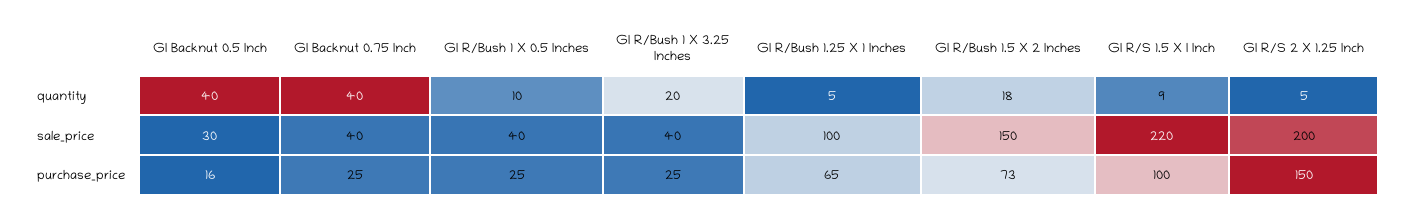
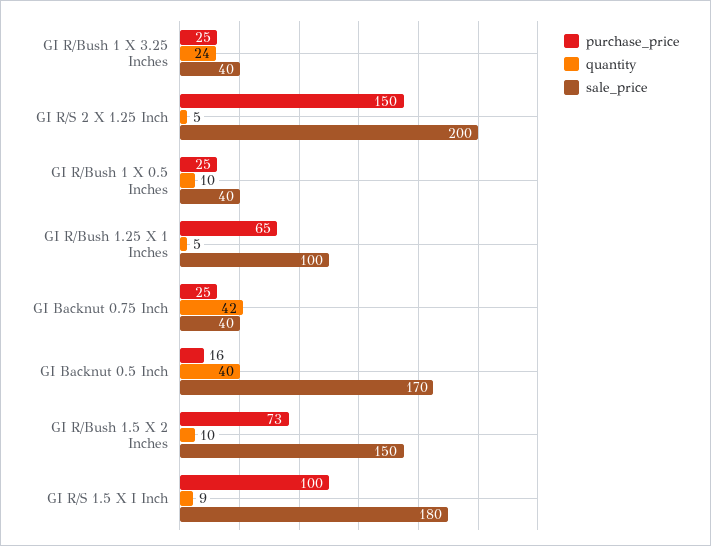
quantity, GI Backnut 0.75 Inch: 40 -> 42
quantity, GI R/Bush 1 X 3.25 Inches: 20 -> 24
quantity, GI R/Bush 1.5 X 2 Inches: 18 -> 10
sale_price, GI Backnut 0.5 Inch: 30 -> 170
sale_price, GI R/S 1.5 X I Inch: 220 -> 180

